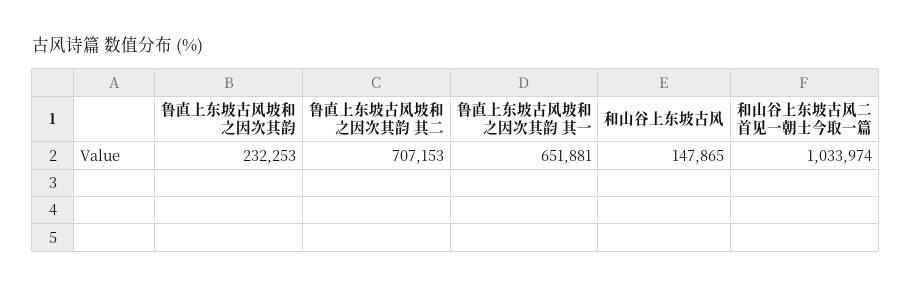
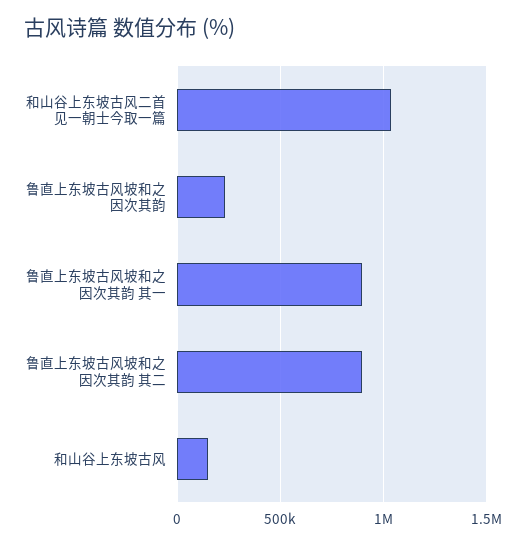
鲁直上东坡古风坡和之因次其韵 其二: 707153 -> 900000
鲁直上东坡古风坡和之因次其韵 其一: 651881 -> 900000

